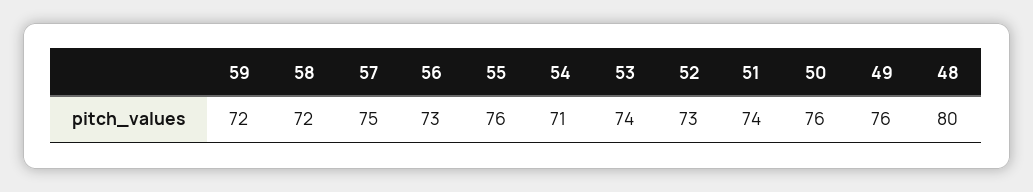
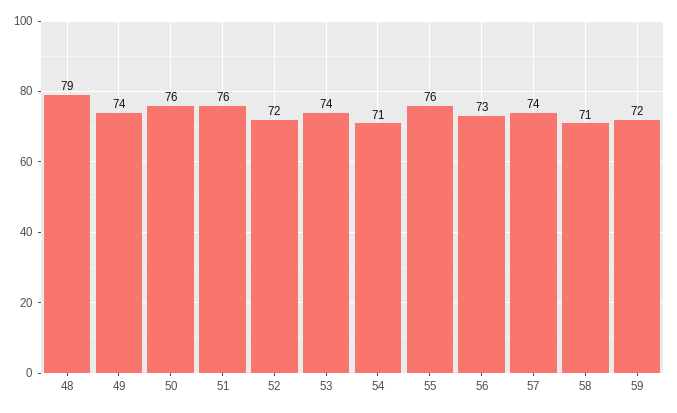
58: 72 -> 71
57: 75 -> 74
52: 73 -> 72
51: 74 -> 76
49: 76 -> 74
48: 80 -> 79

